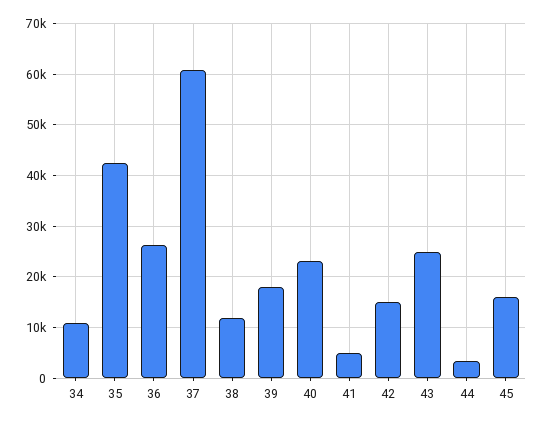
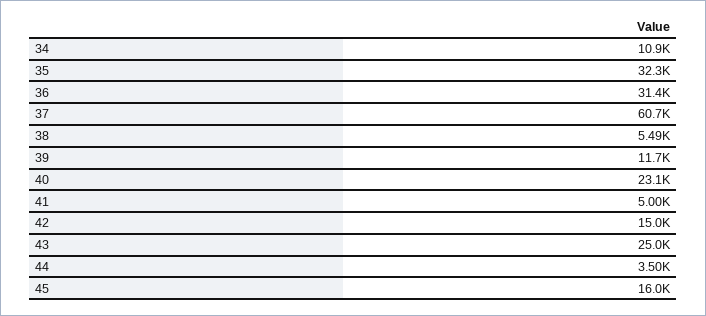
35: 42000 -> 32300
36: 26000 -> 31400
38: 12000 -> 5490
39: 18000 -> 11700

